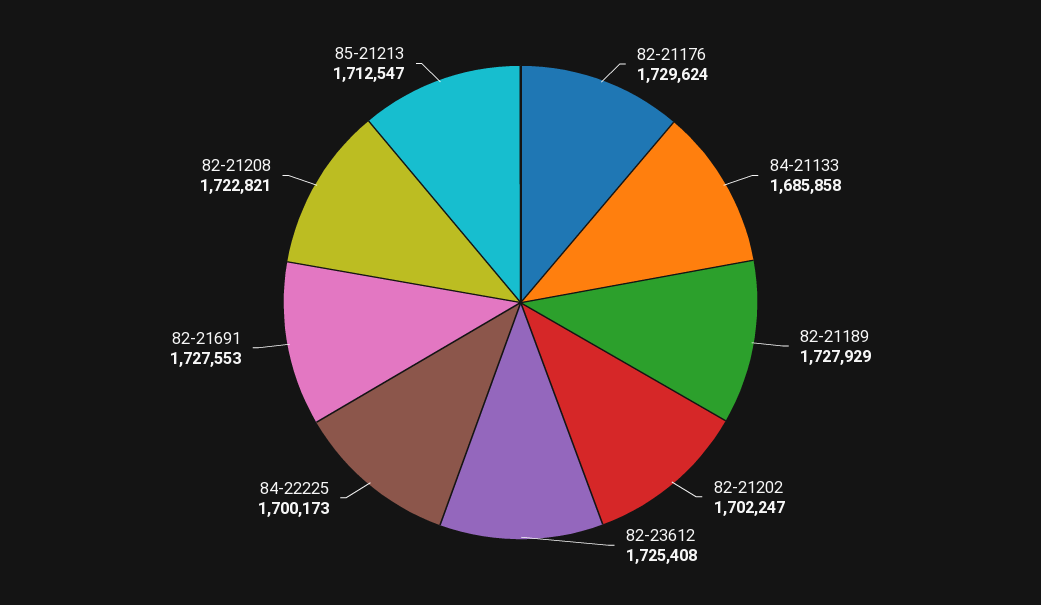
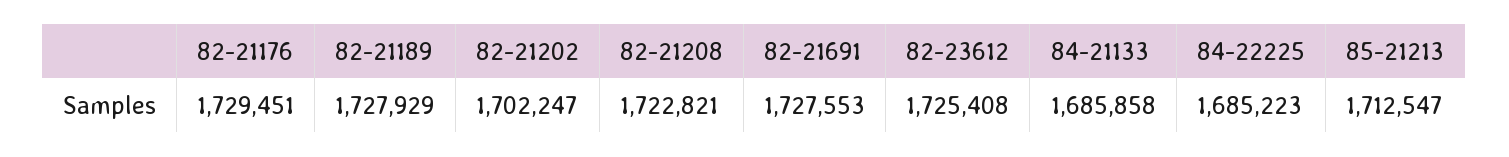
82-21176: 1729624 -> 1729451
84-22225: 1700173 -> 1685223

